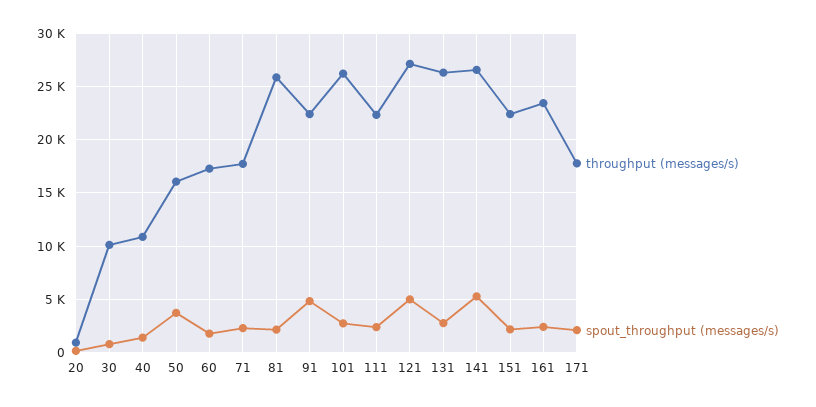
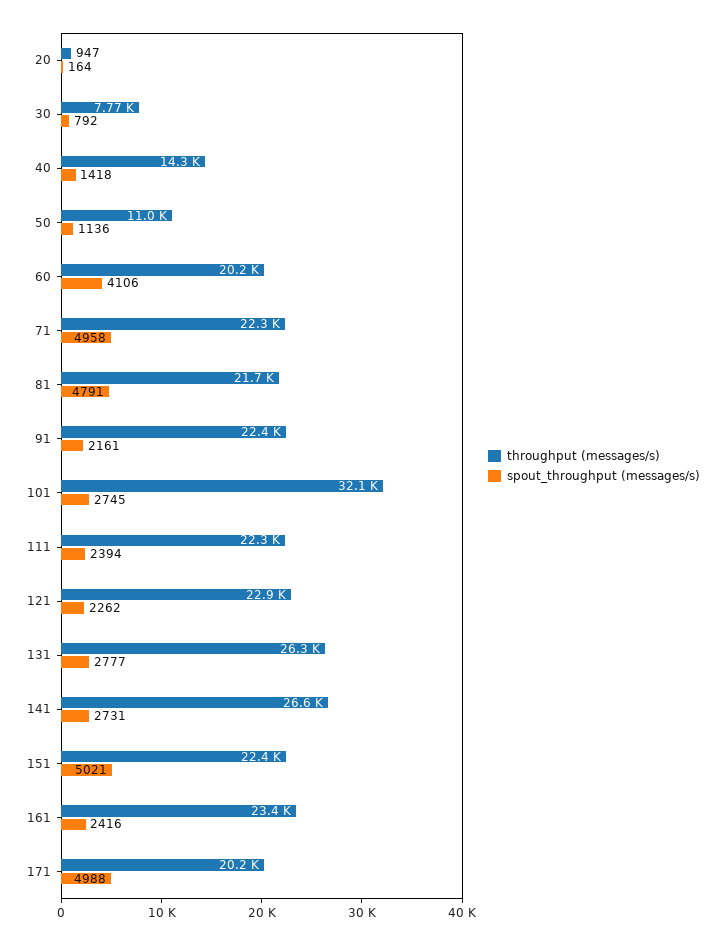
throughput (messages/s), 30: 10000 -> 7770
throughput (messages/s), 40: 11000 -> 14300
throughput (messages/s), 50: 16000 -> 11000
spout_throughput (messages/s), 50: 4000 -> 1136
throughput (messages/s), 60: 17000 -> 20200
spout_throughput (messages/s), 60: 2000 -> 4106
throughput (messages/s), 71: 18000 -> 22300
spout_throughput (messages/s), 71: 2000 -> 4958
throughput (messages/s), 81: 26000 -> 21700
spout_throughput (messages/s), 81: 2000 -> 4791
spout_throughput (messages/s), 91: 5000 -> 2161
throughput (messages/s), 101: 26000 -> 32100
throughput (messages/s), 121: 27000 -> 22900
spout_throughput (messages/s), 121: 5000 -> 2262
spout_throughput (messages/s), 141: 5000 -> 2731
spout_throughput (messages/s), 151: 2000 -> 5021
throughput (messages/s), 171: 18000 -> 20200
spout_throughput (messages/s), 171: 2000 -> 4988

